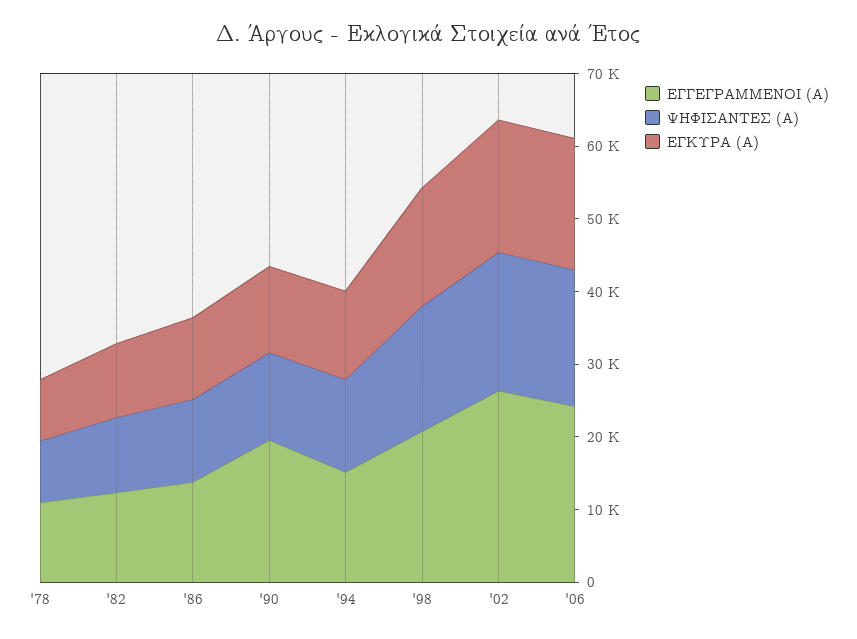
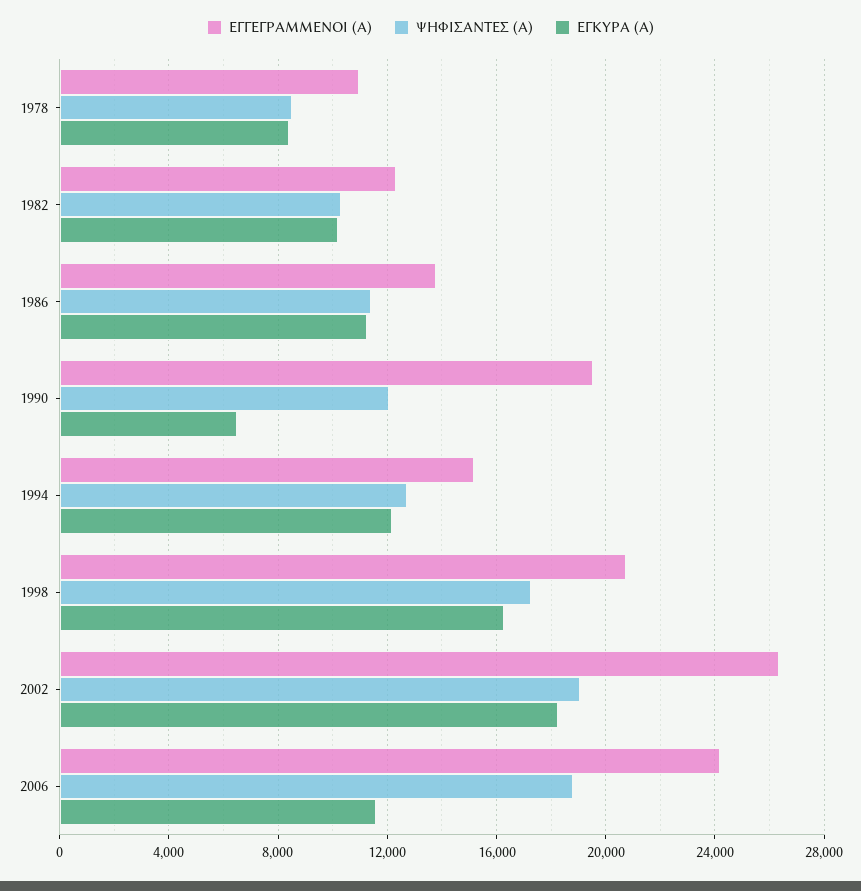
ΕΓΚΥΡΑ (Α), '90: 12000 -> 6500
ΕΓΚΥΡΑ (Α), '06: 18000 -> 11500

